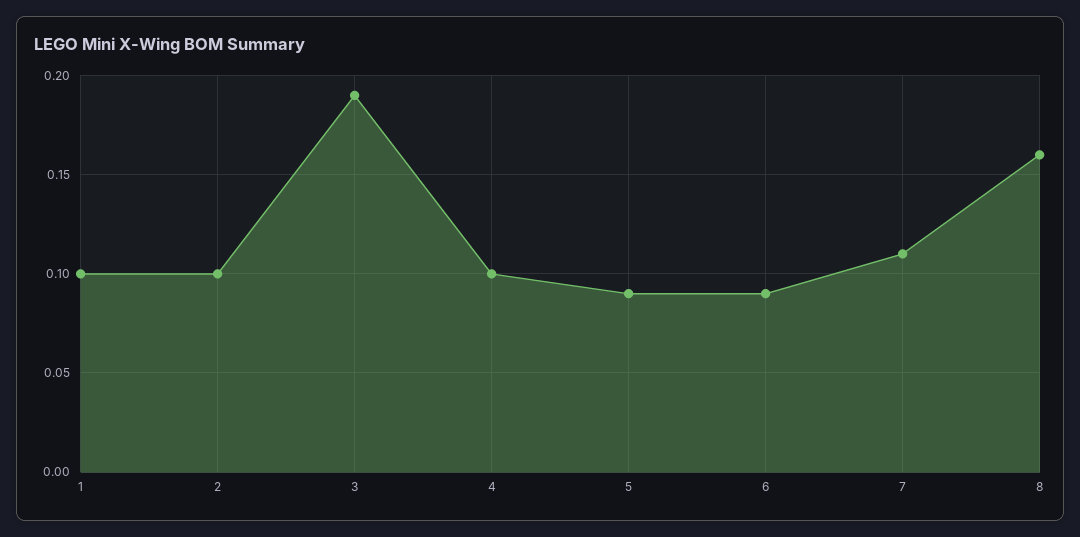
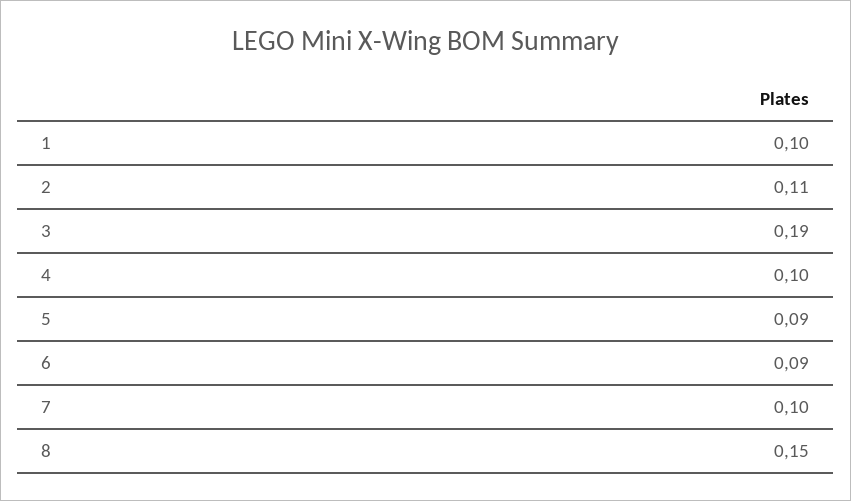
2: 0.1 -> 0.11
7: 0.11 -> 0.1
8: 0.16 -> 0.15

